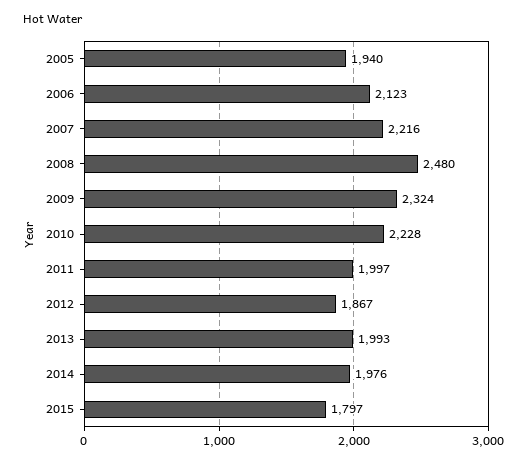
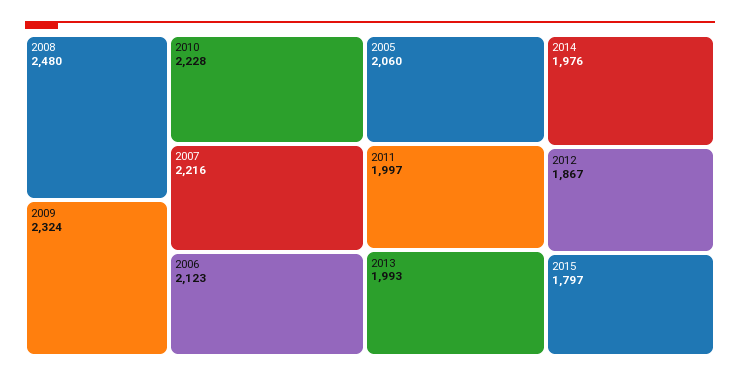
2005: 1940 -> 2060

